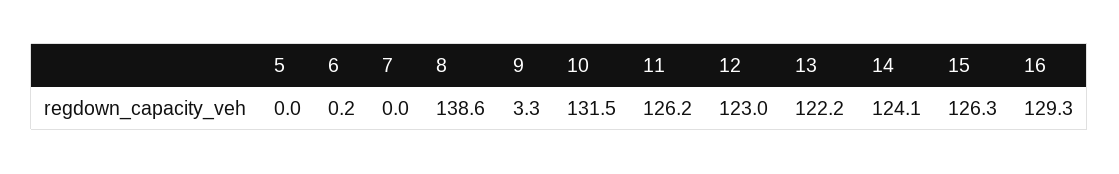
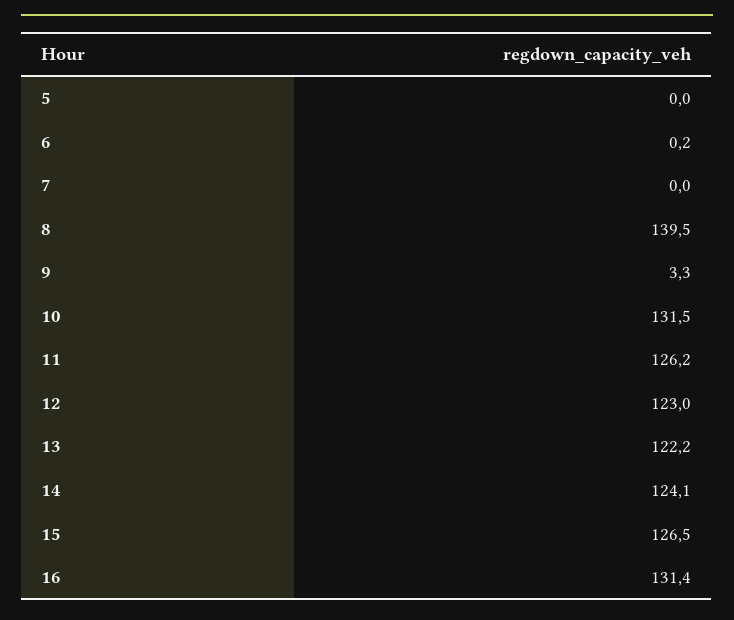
8: 138.6 -> 139.5
15: 126.3 -> 126.5
16: 129.3 -> 131.4

